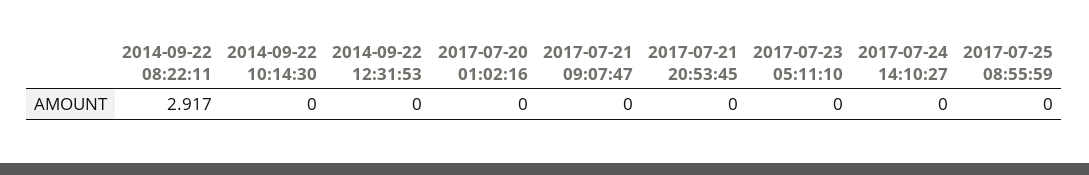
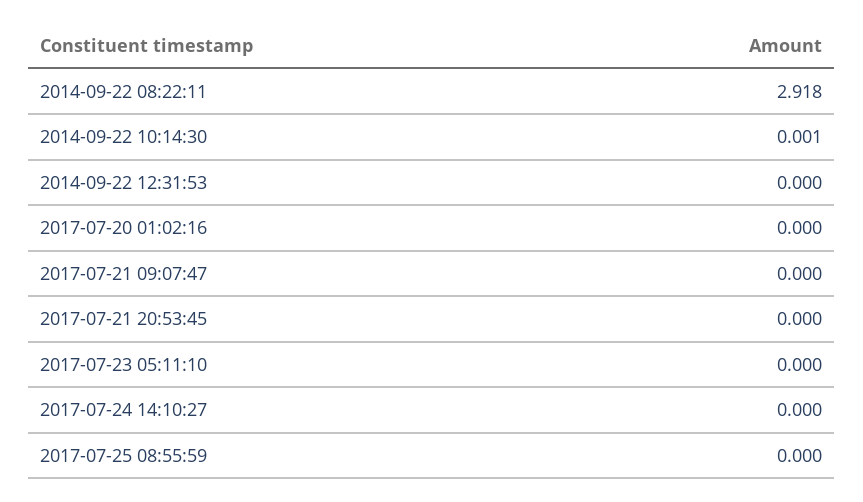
2014-09-22 08:22:11: 2.917 -> 2.918
2014-09-22 10:14:30: 0 -> 0.001

